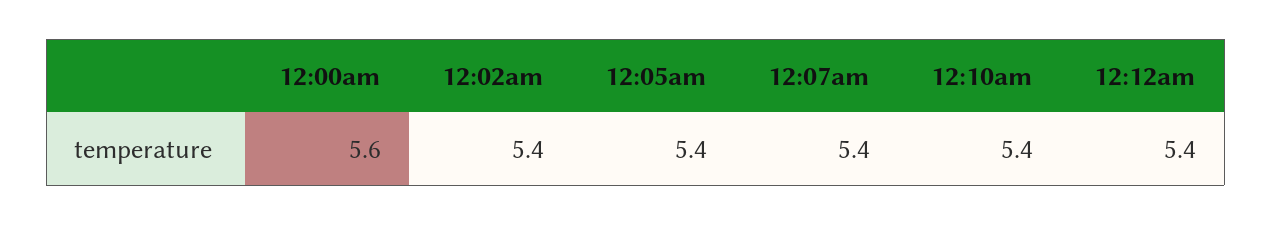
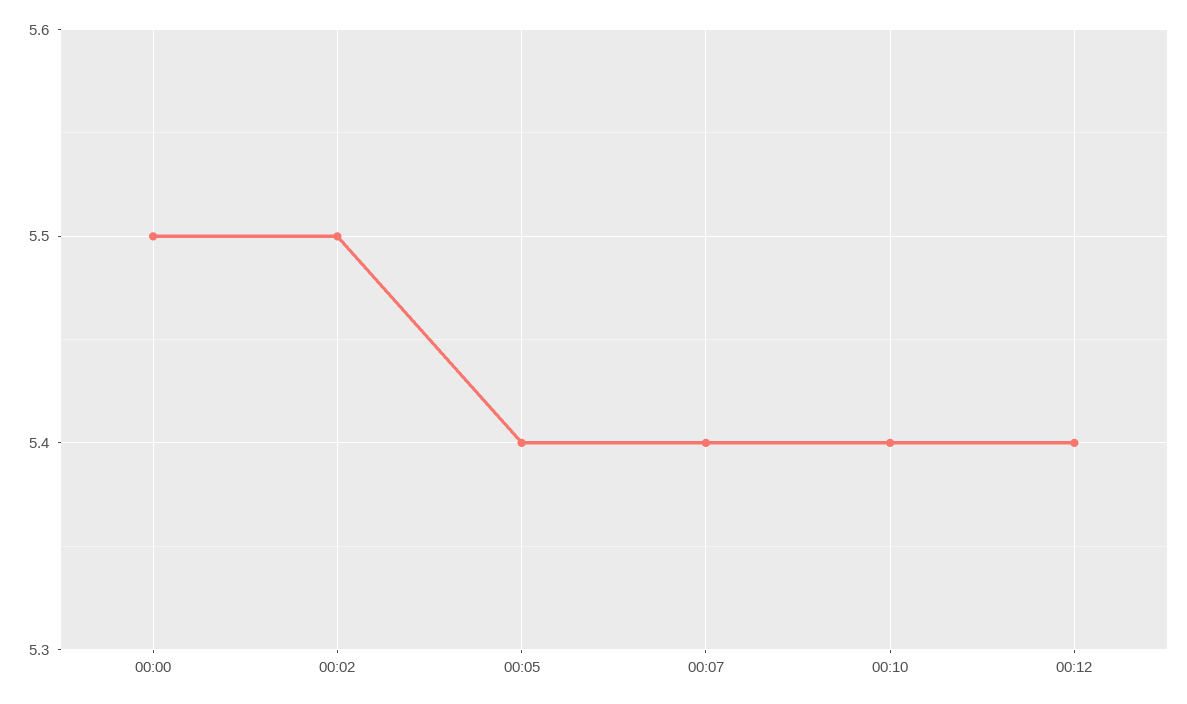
12:00am: 5.6 -> 5.5
12:02am: 5.4 -> 5.5

